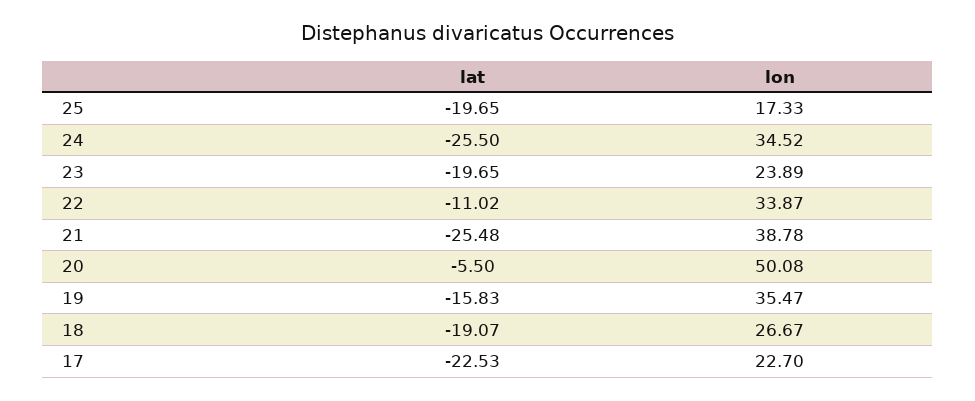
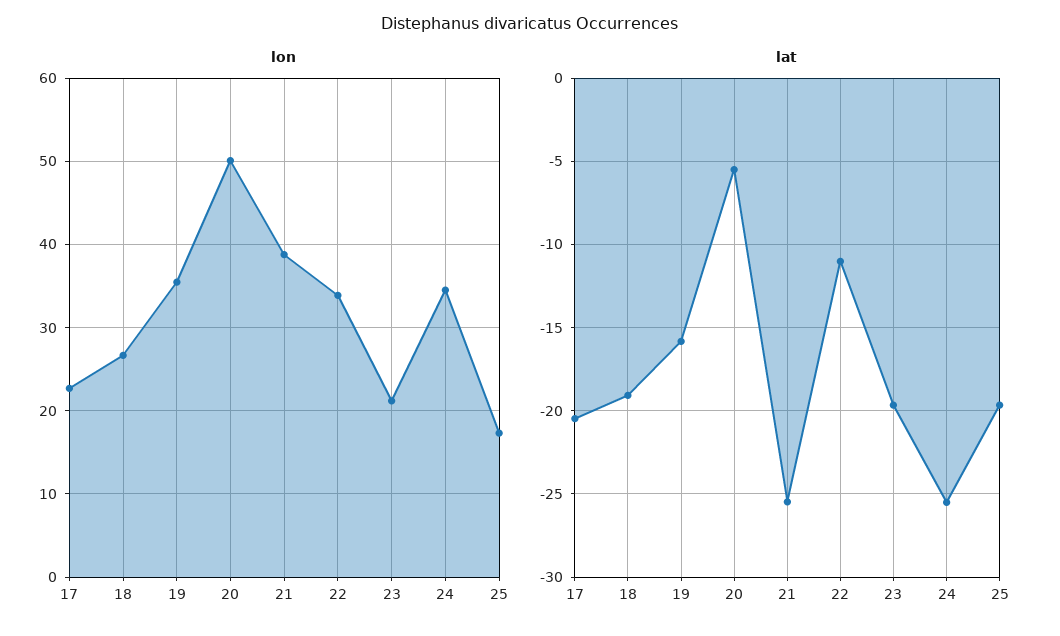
lon, 23: 23.89 -> 21
lat, 17: -22.53 -> -20.5

